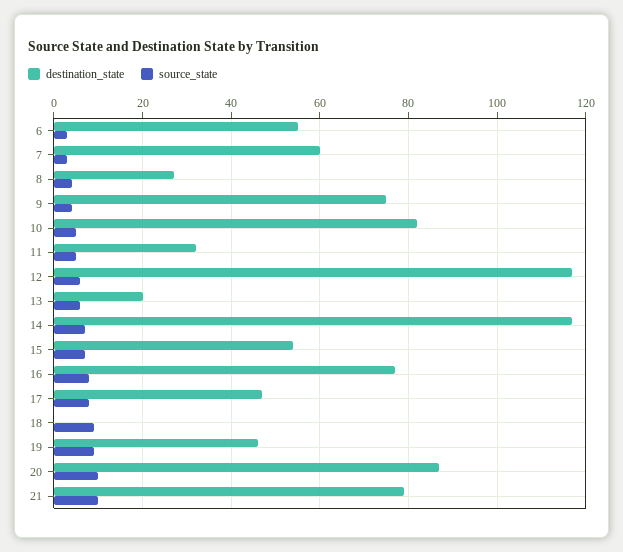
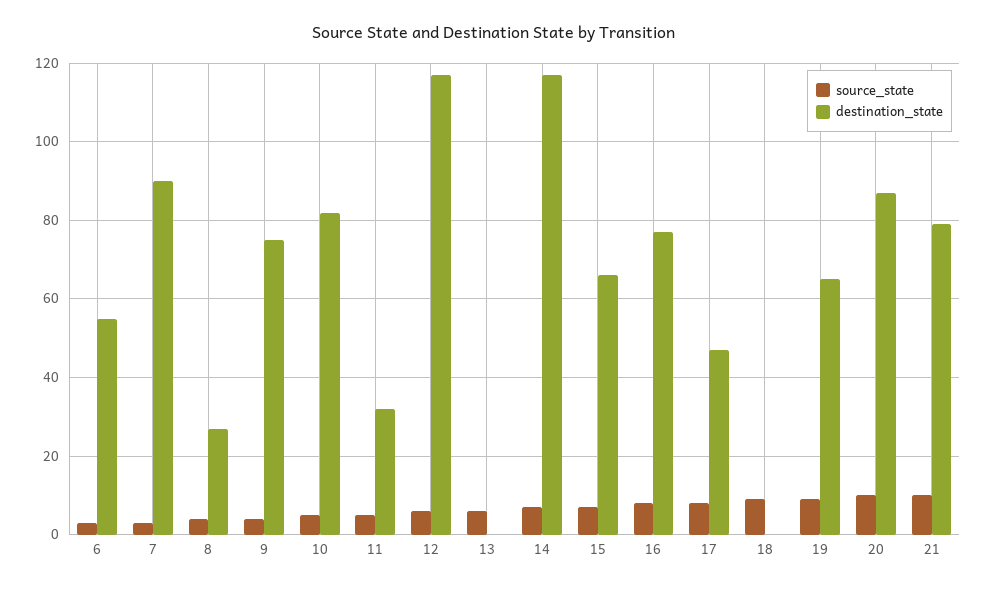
destination_state, 7: 60 -> 90
destination_state, 13: 20 -> 0
destination_state, 15: 55 -> 65
destination_state, 19: 45 -> 65

